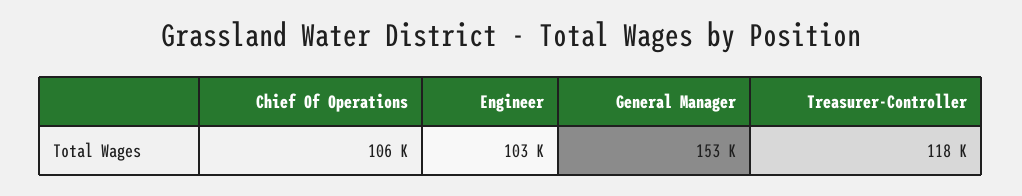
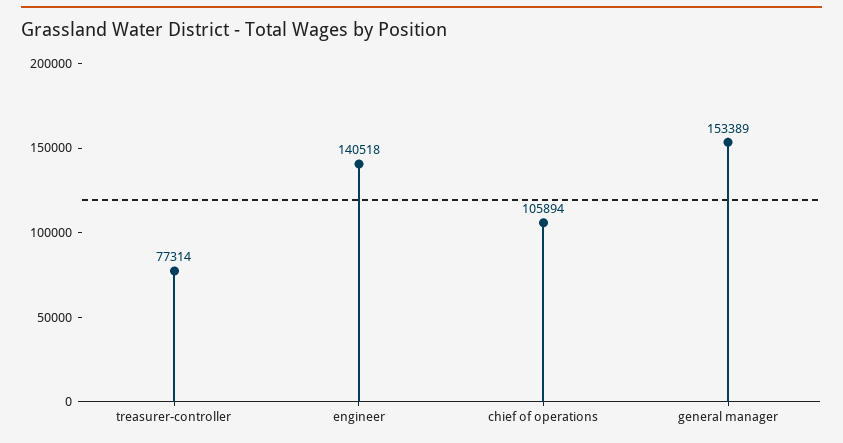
Engineer: 103000 -> 140518
Treasurer-Controller: 118000 -> 77314

